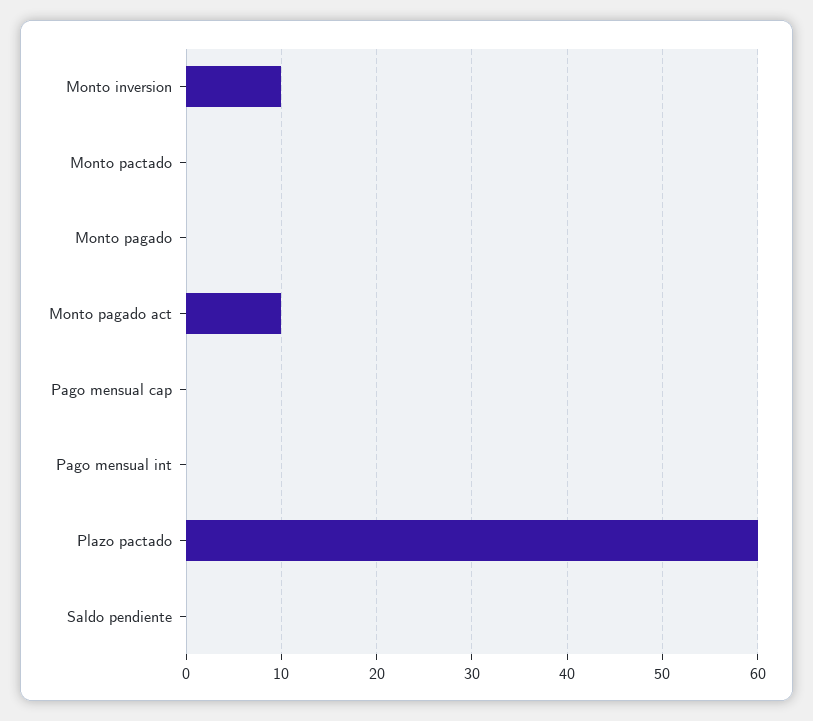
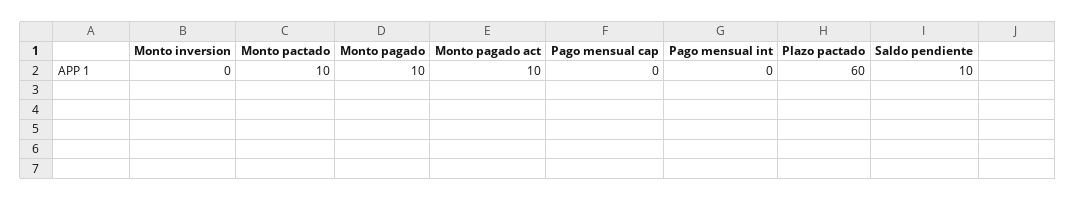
Monto inversion: 10 -> 0
Monto pactado: 0 -> 10
Monto pagado: 0 -> 10
Saldo pendiente: 0 -> 10

